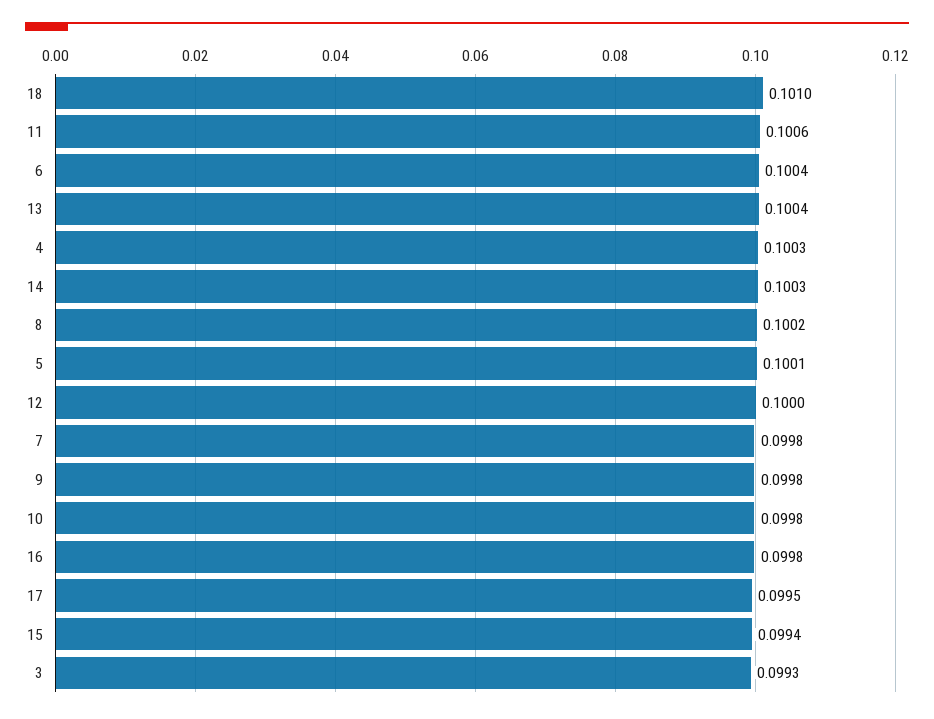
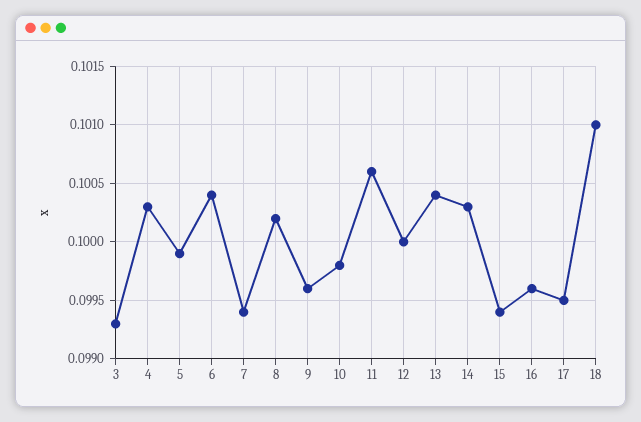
5: 0.1001 -> 0.0999
7: 0.0998 -> 0.0994
9: 0.0998 -> 0.0996
16: 0.0998 -> 0.0996

